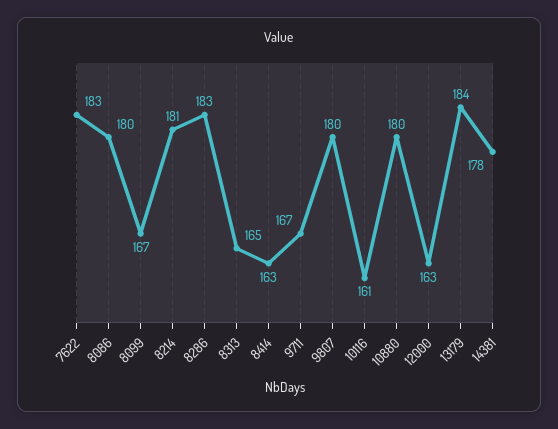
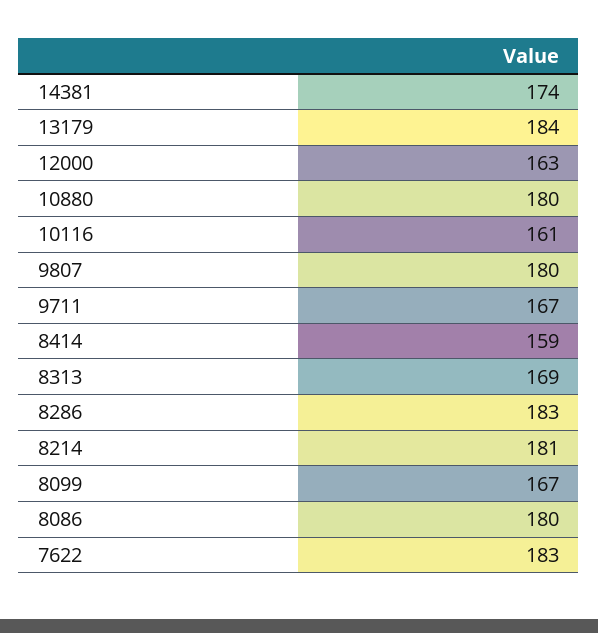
8313: 165 -> 169
8414: 163 -> 159
14381: 178 -> 174

